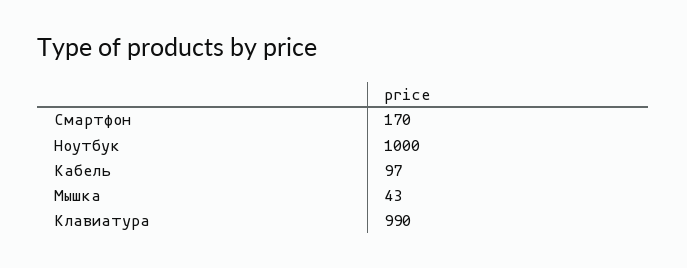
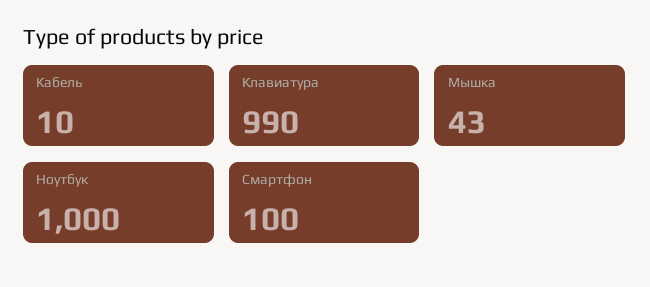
Смартфон: 170 -> 100
Кабель: 97 -> 10

